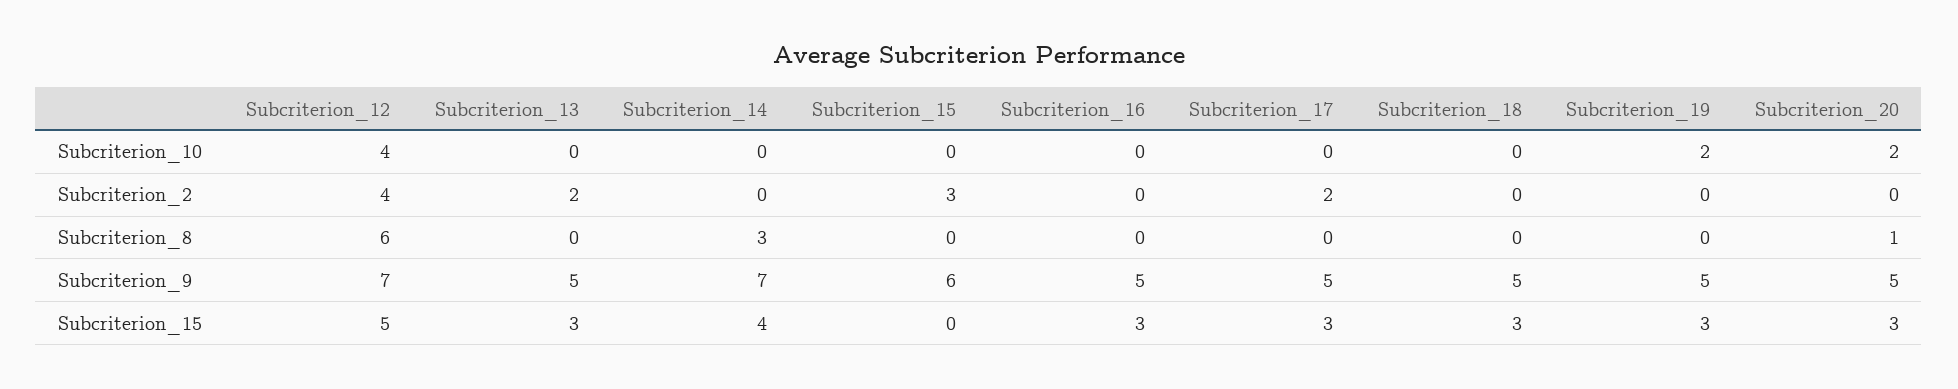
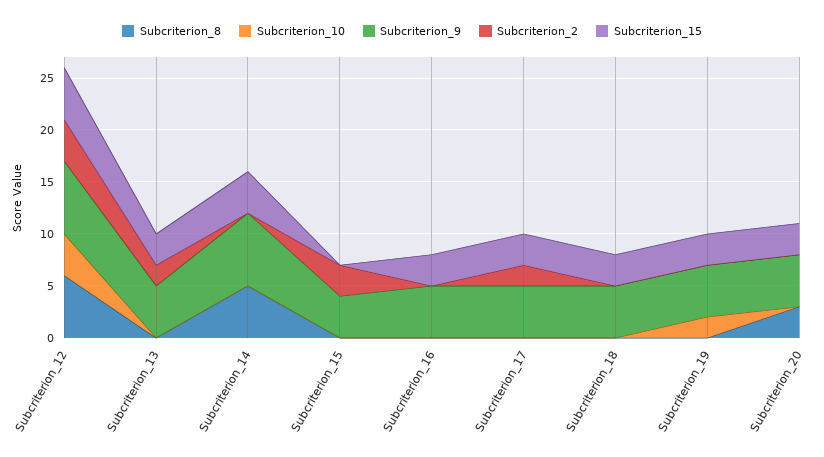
Subcriterion_10, Subcriterion_20: 2 -> 0
Subcriterion_8, Subcriterion_14: 3 -> 5
Subcriterion_8, Subcriterion_20: 1 -> 3
Subcriterion_9, Subcriterion_15: 6 -> 4

